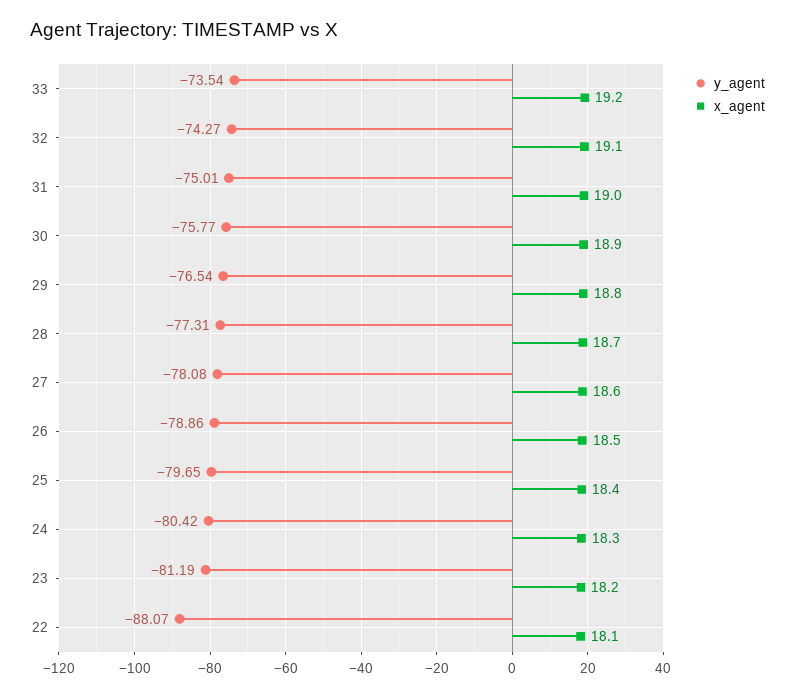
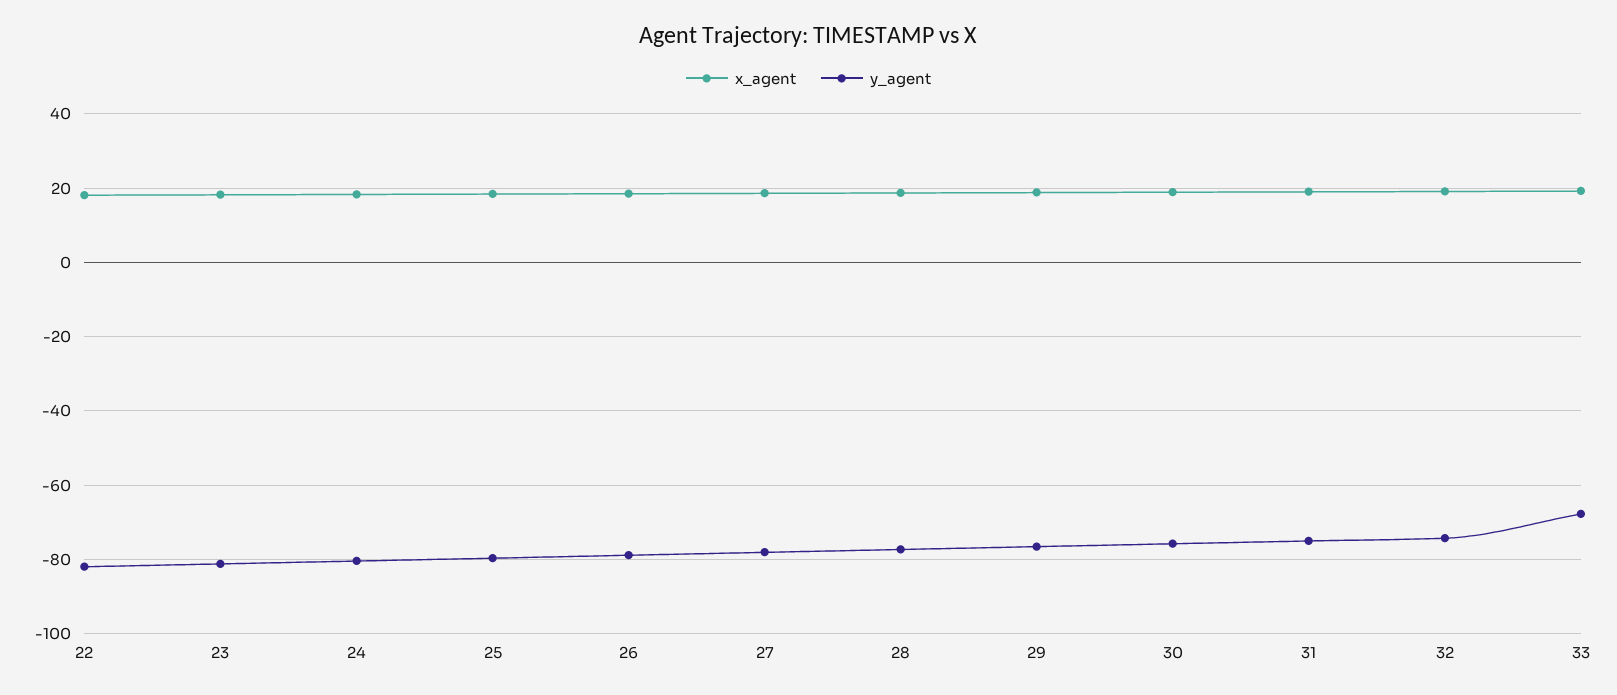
y_agent, 33: -73.54 -> -68
y_agent, 22: -88.07 -> -82

